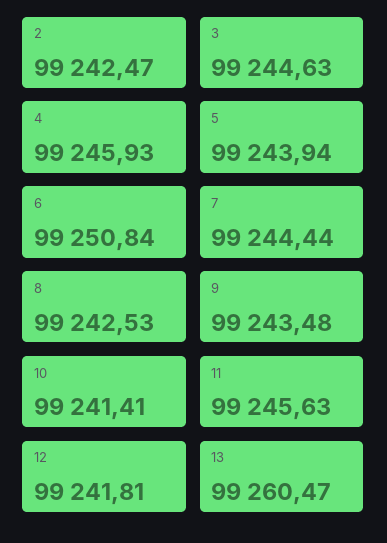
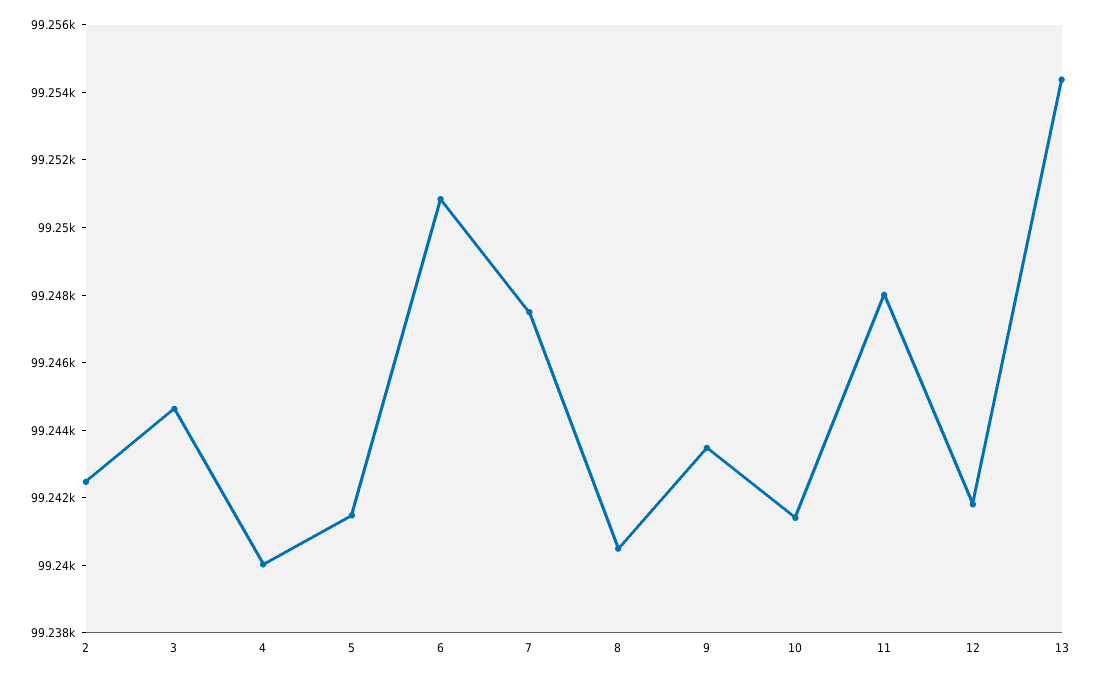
4: 99245.93 -> 99240
5: 99243.94 -> 99241.5
7: 99244.44 -> 99247.5
8: 99242.53 -> 99240.5
11: 99245.63 -> 99248
13: 99260.47 -> 99254.5

